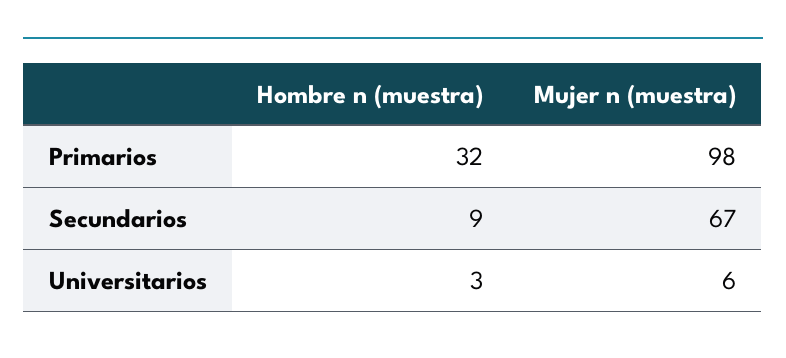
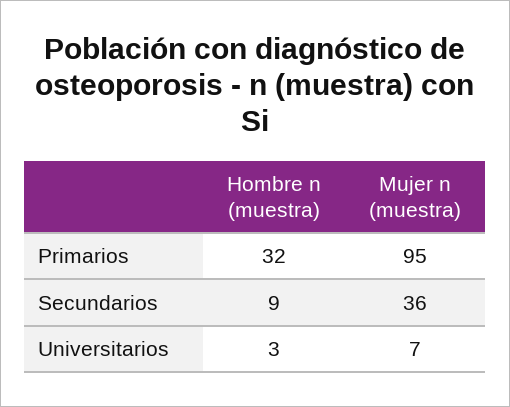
Mujer n (muestra), Primarios: 98 -> 95
Mujer n (muestra), Secundarios: 67 -> 36
Mujer n (muestra), Universitarios: 6 -> 7

